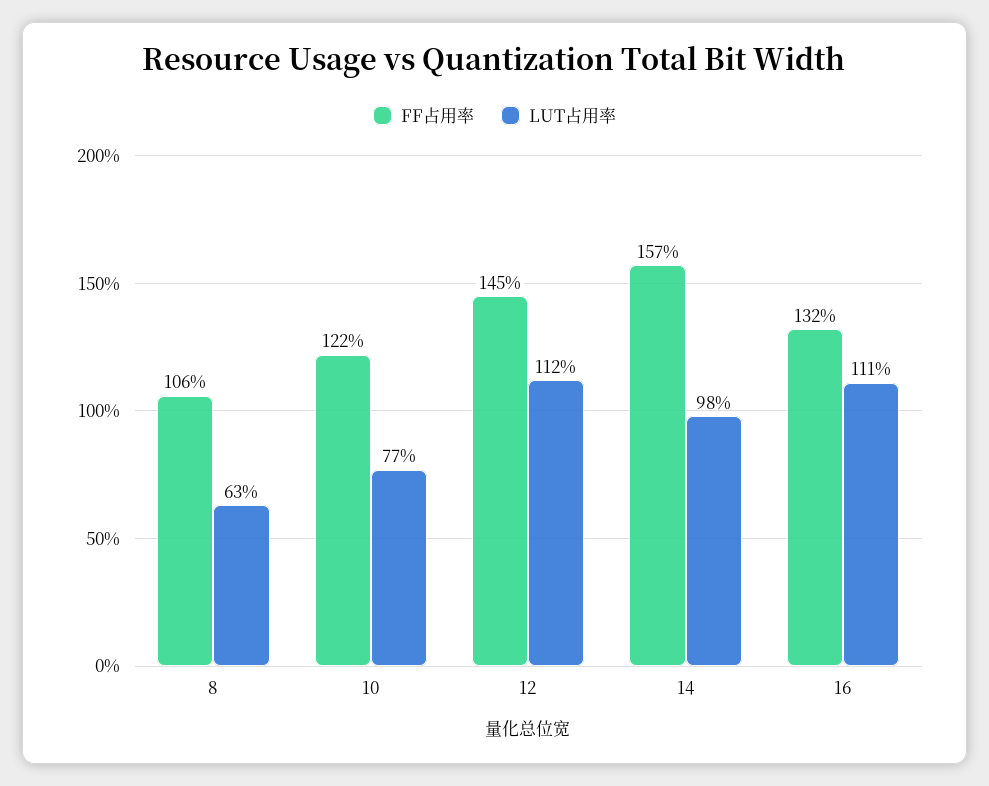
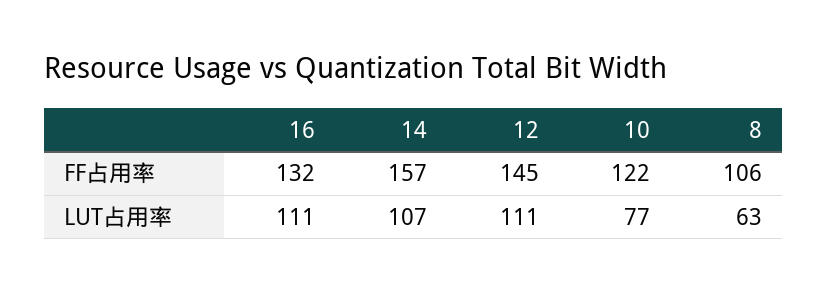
LUT占用率, 12: 112 -> 111
LUT占用率, 14: 98 -> 107

